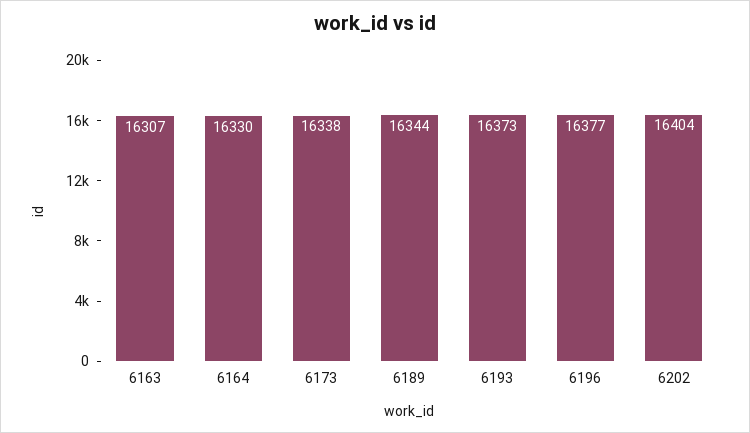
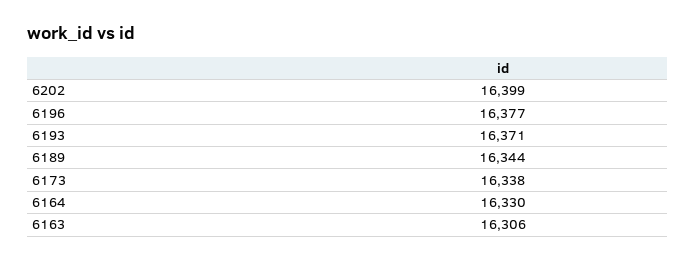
6163: 16307 -> 16306
6193: 16373 -> 16371
6202: 16404 -> 16399

